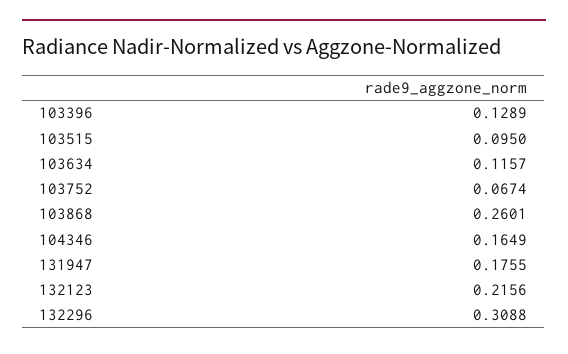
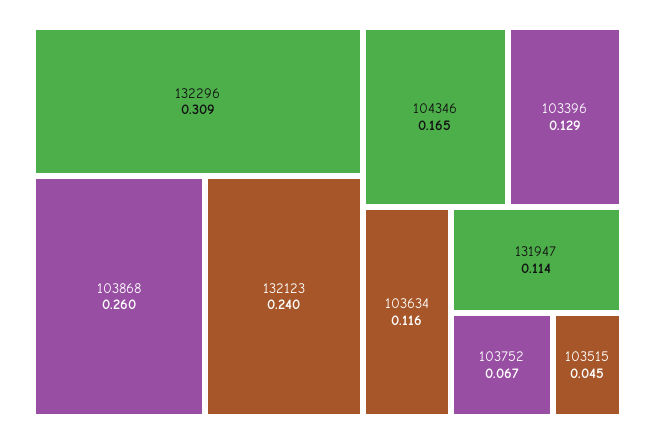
103515: 0.095 -> 0.045
131947: 0.1755 -> 0.114
132123: 0.2156 -> 0.24

